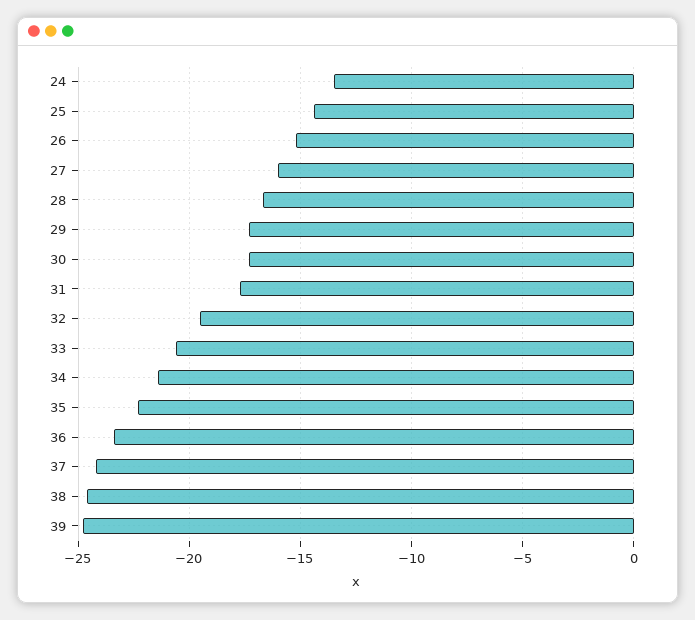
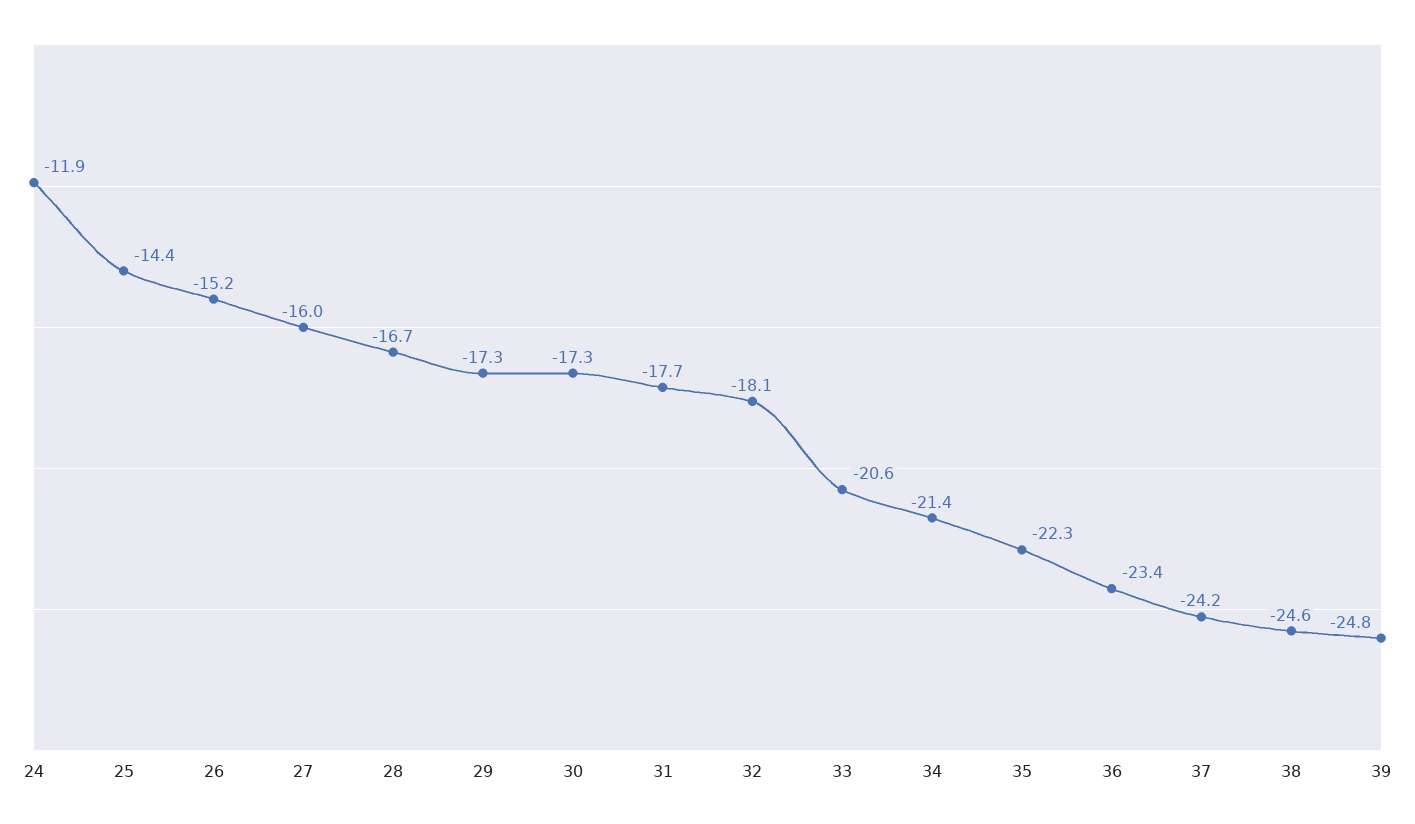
24: -13.5 -> -11.9
32: -19.5 -> -18.1

